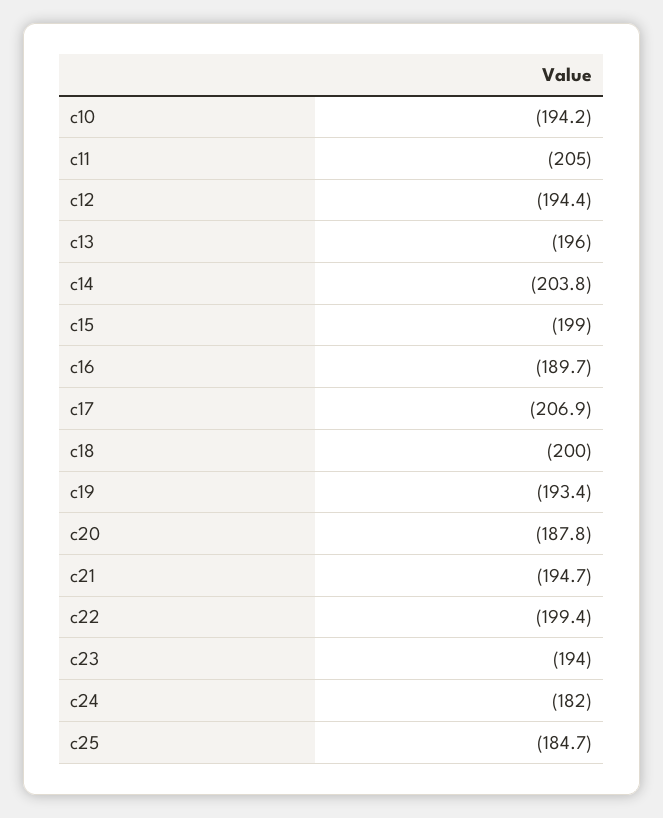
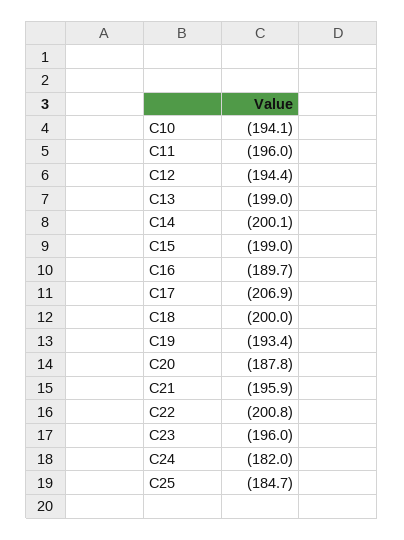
c10: -194.2 -> -194.1
c11: -205 -> -196
c13: -196 -> -199
c14: -203.8 -> -200.1
c21: -194.7 -> -195.9
c22: -199.4 -> -200.8
c23: -194 -> -196

